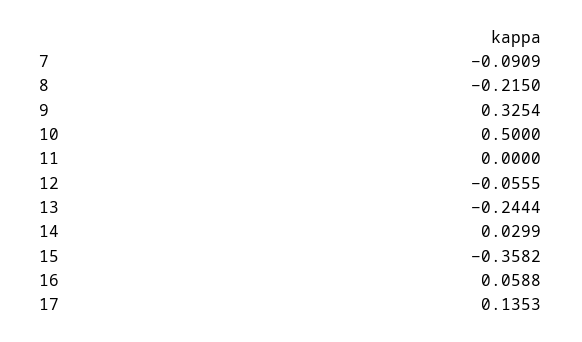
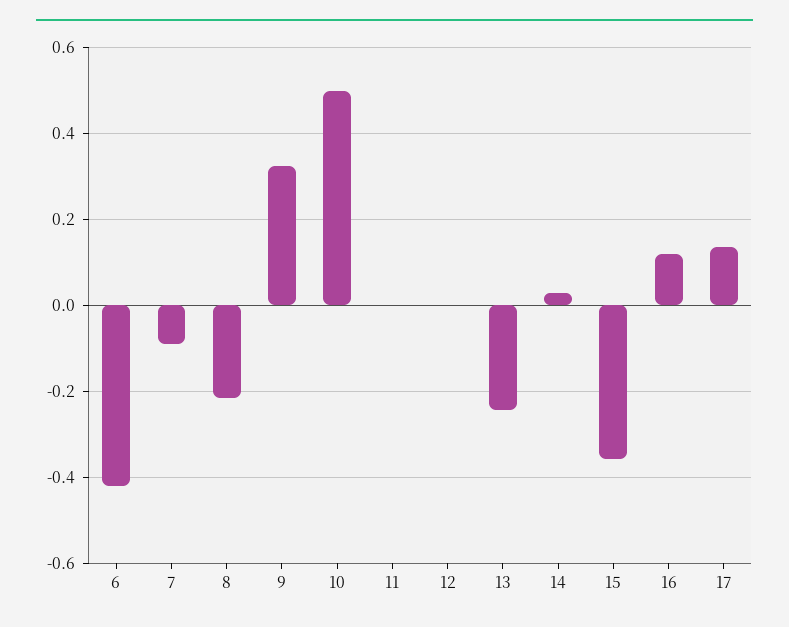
12: -0.0555 -> 0
16: 0.0588 -> 0.12
6: none -> -0.42

